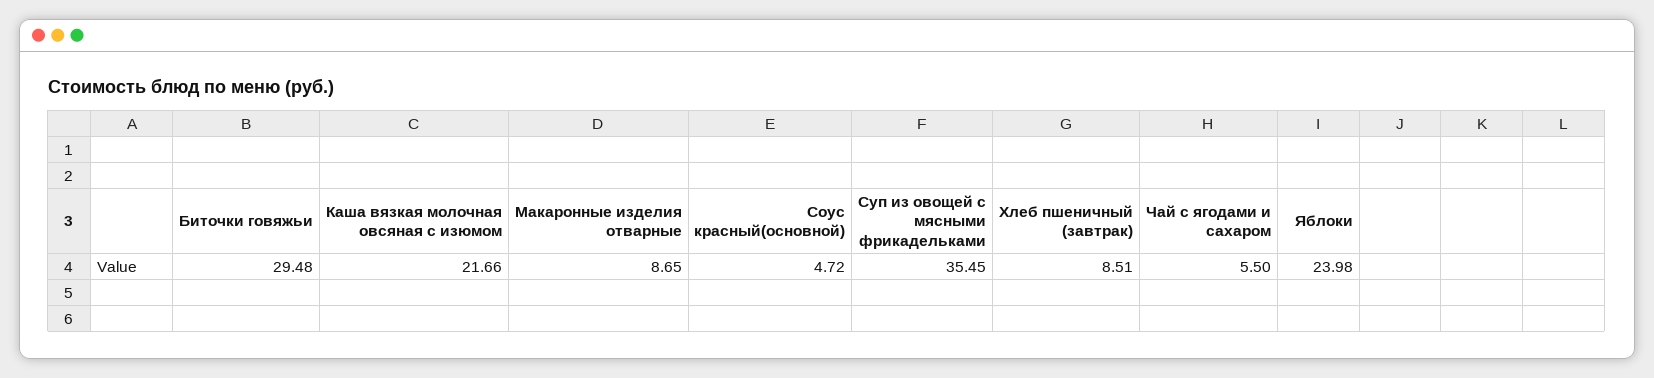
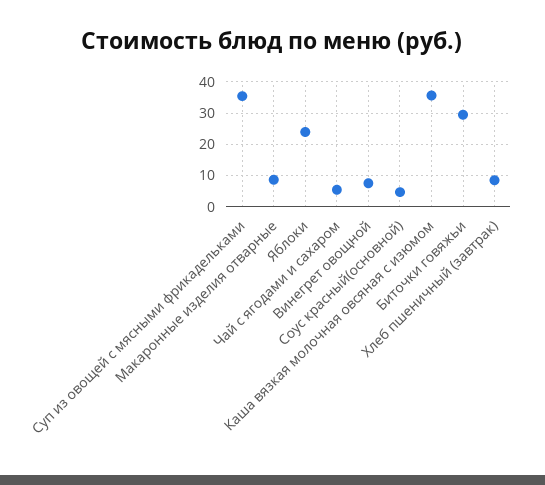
Каша вязкая молочная овсяная с изюмом: 21.66 -> 36
Винегрет овощной: none -> 8

